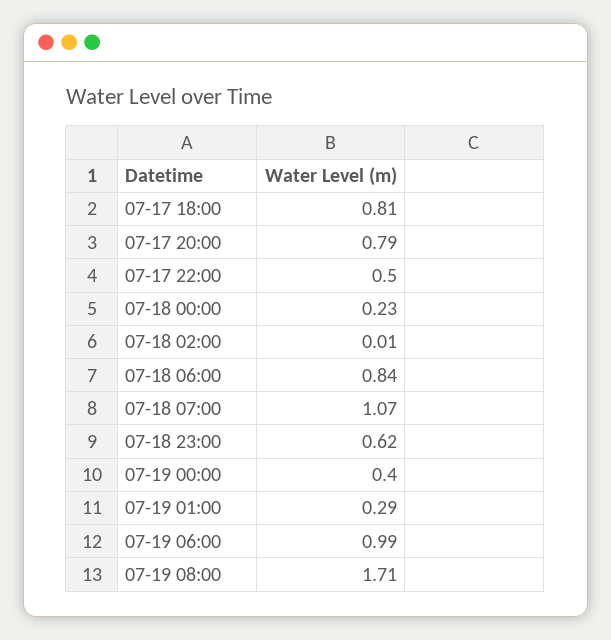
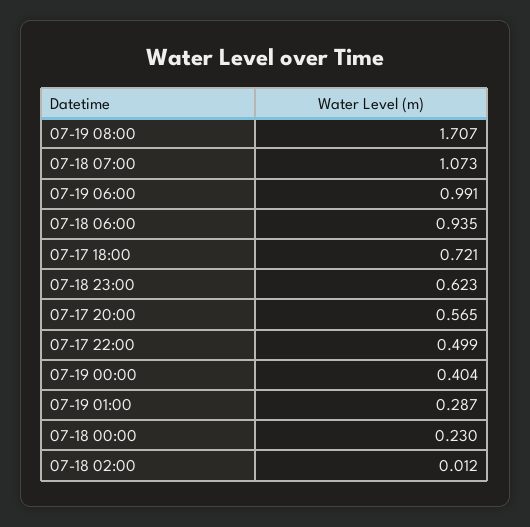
07-17 18:00: 0.81 -> 0.721
07-17 20:00: 0.79 -> 0.565
07-18 06:00: 0.84 -> 0.935

